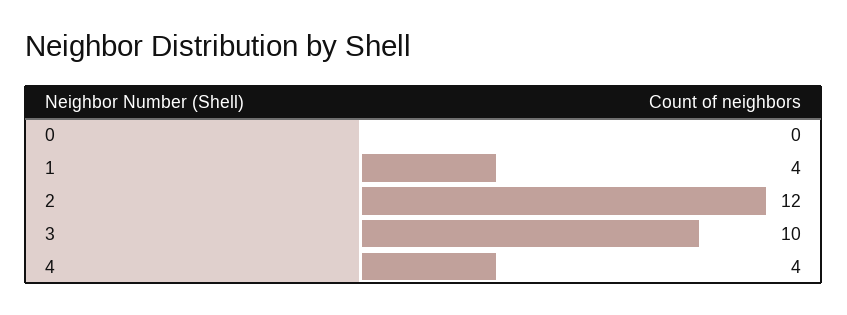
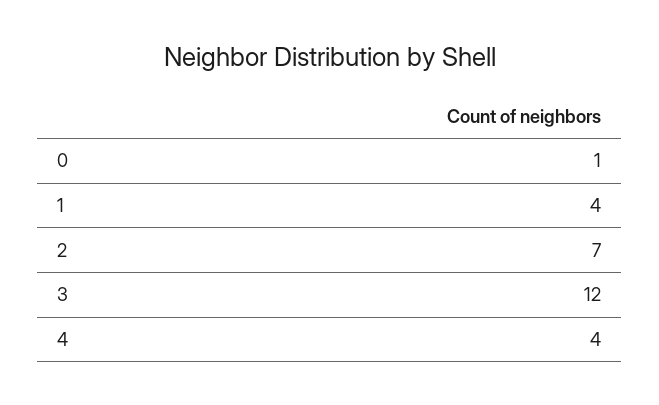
0: 0 -> 1
2: 12 -> 7
3: 10 -> 12

